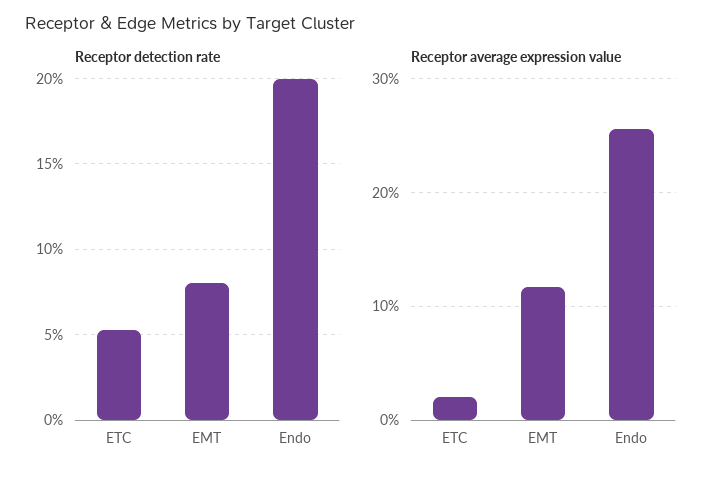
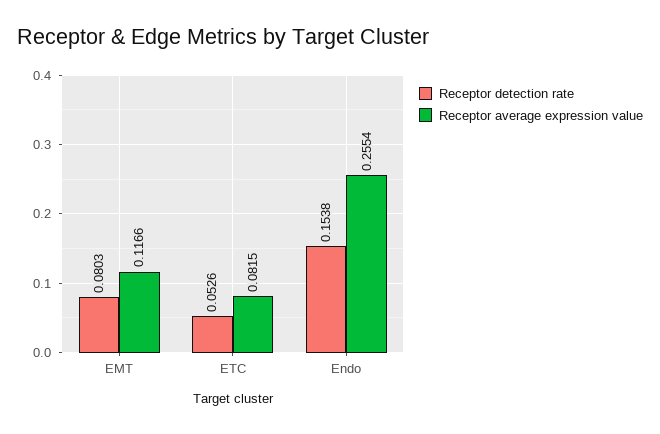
Receptor detection rate, Endo: 0.2 -> 0.1538
Receptor average expression value, ETC: 0.02 -> 0.0815

